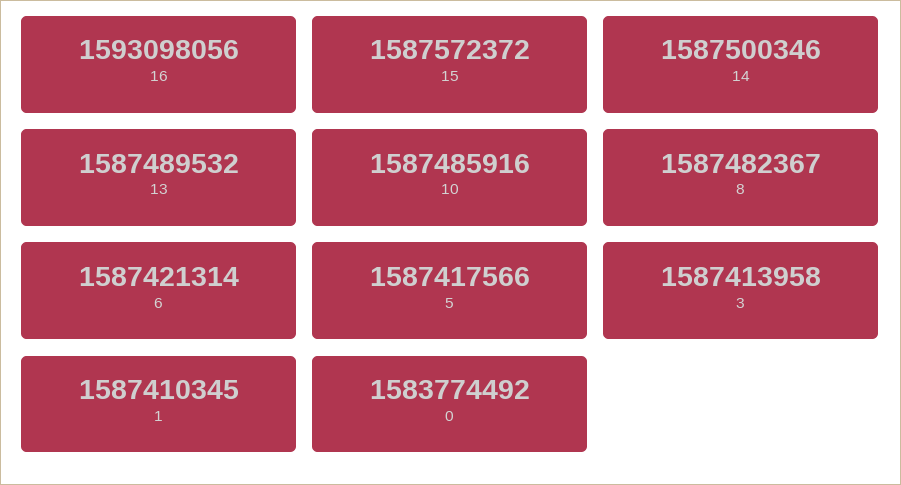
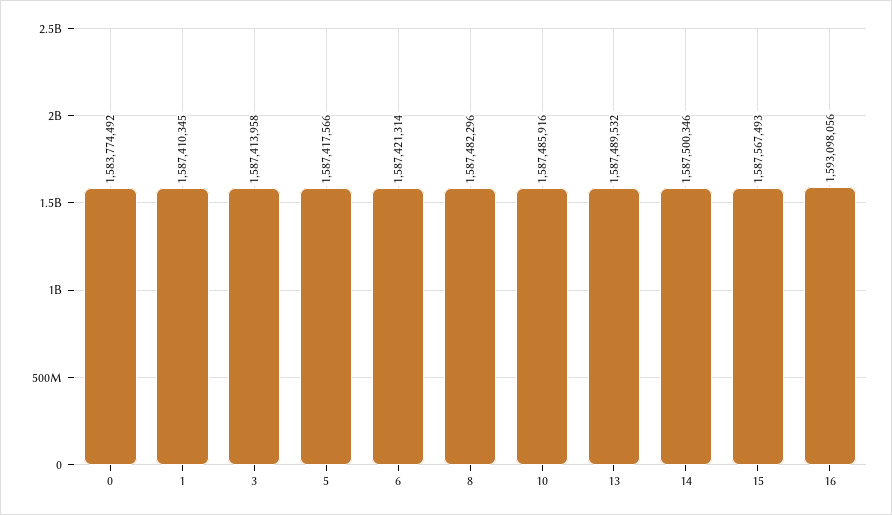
15: 1587572372 -> 1587567493
8: 1587482367 -> 1587482296

